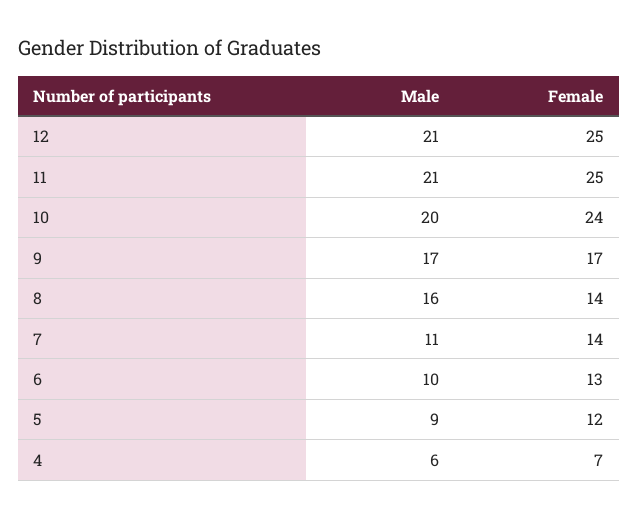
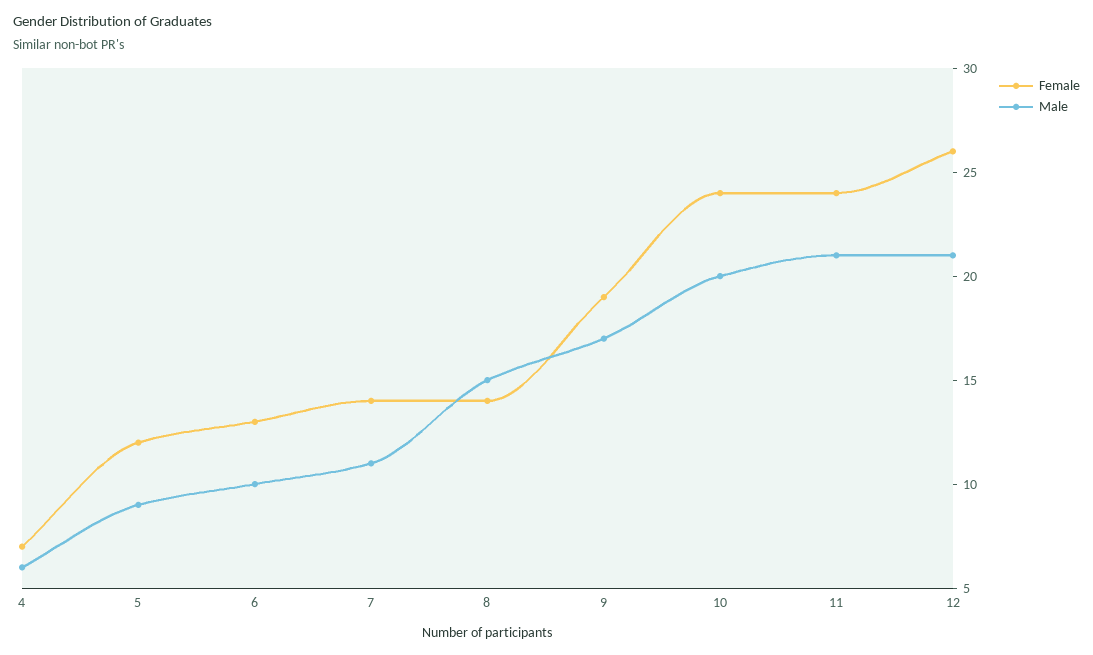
Female, 12: 25 -> 26
Female, 11: 25 -> 24
Female, 9: 17 -> 19
Male, 8: 16 -> 15

